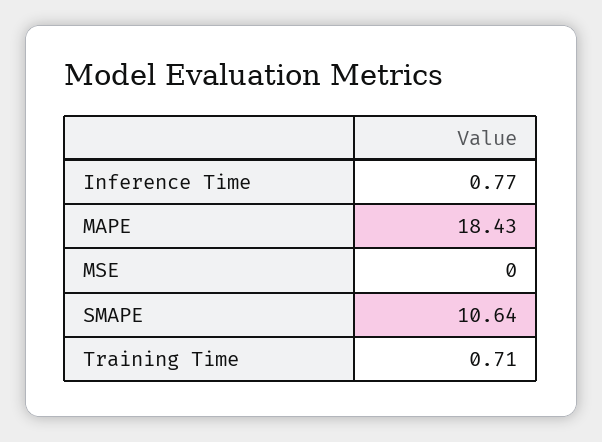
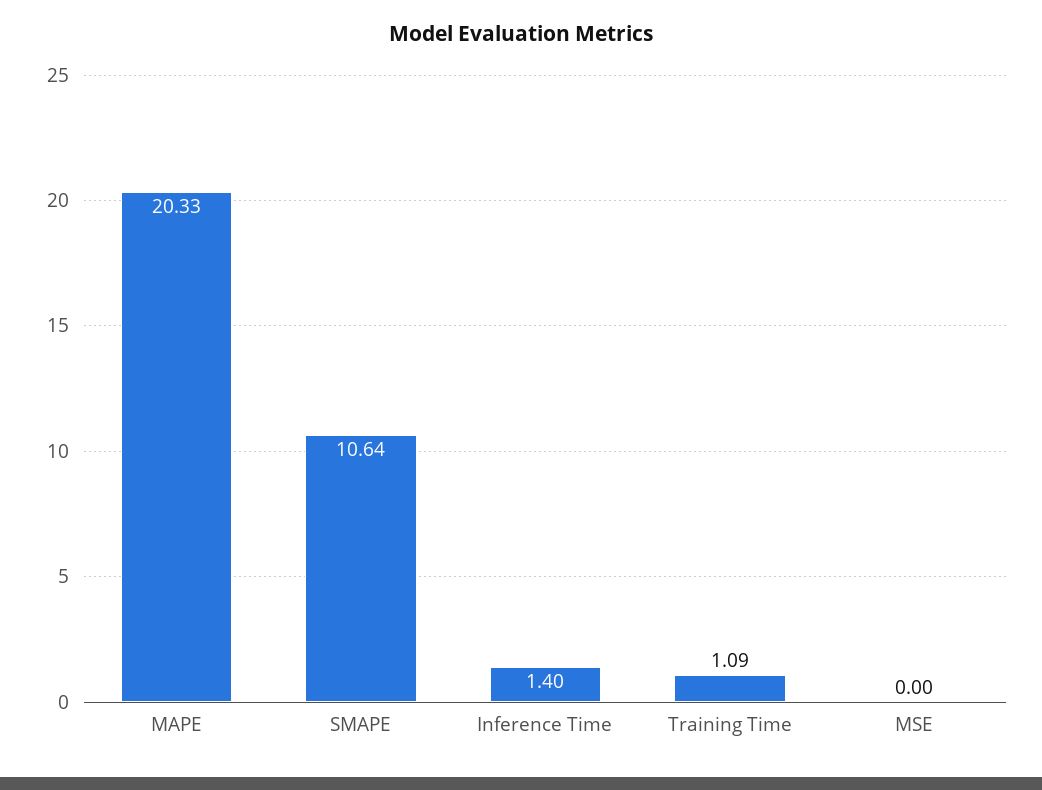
Inference Time: 0.77 -> 1.4
MAPE: 18.43 -> 20.33
Training Time: 0.71 -> 1.09

